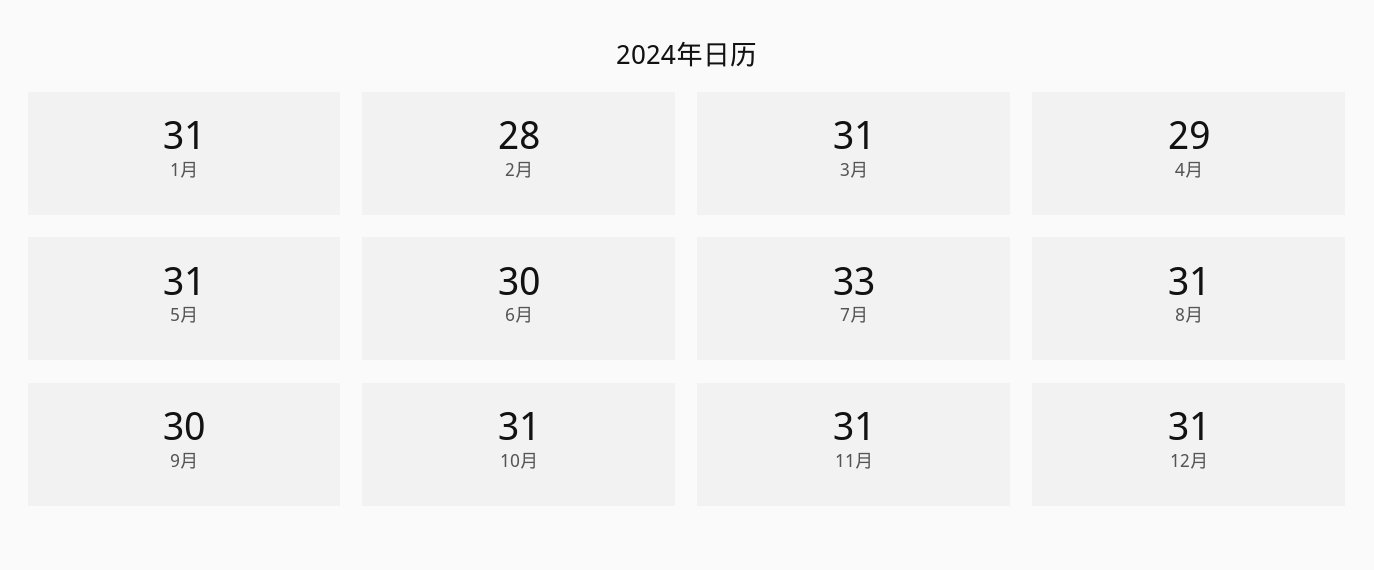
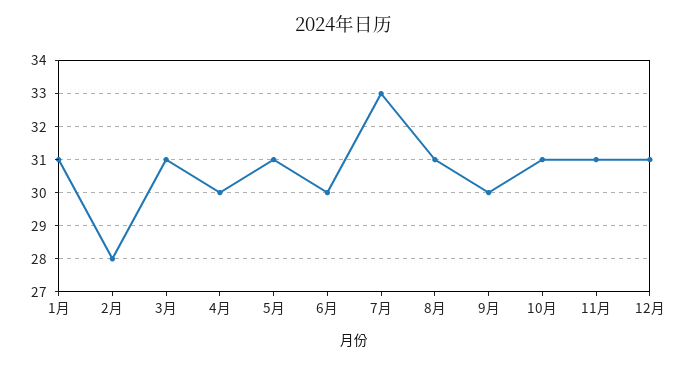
4月: 29 -> 30

